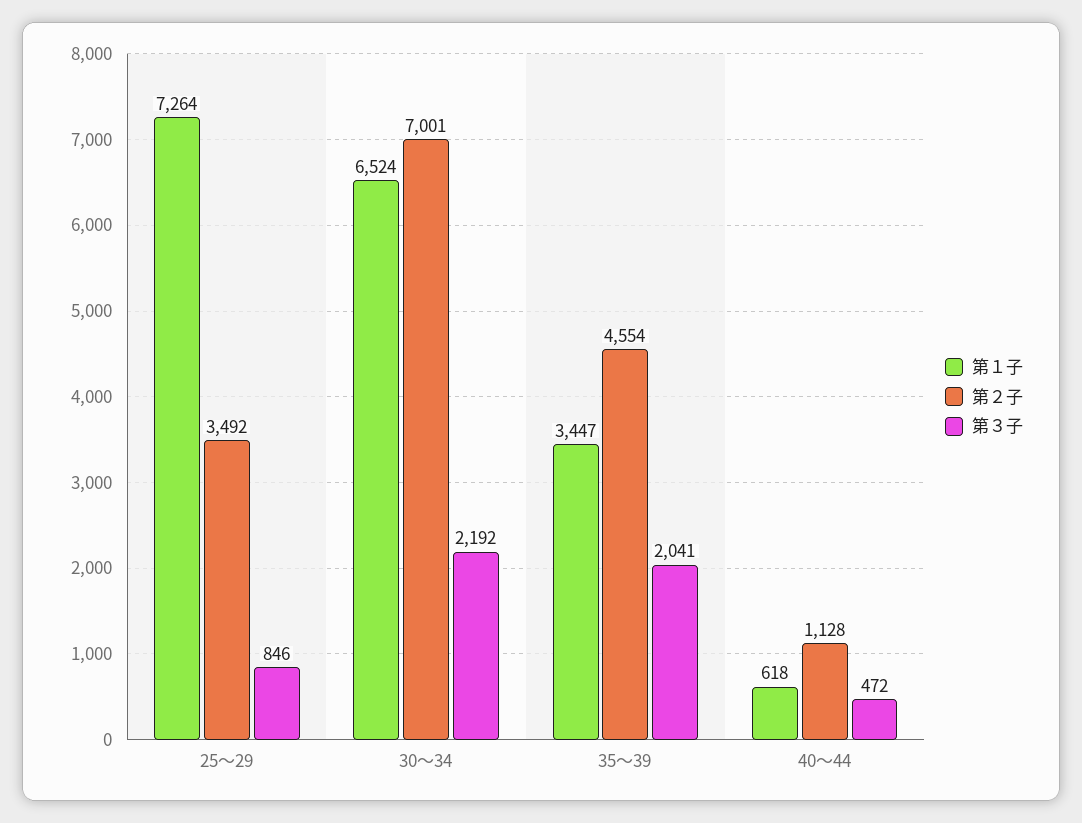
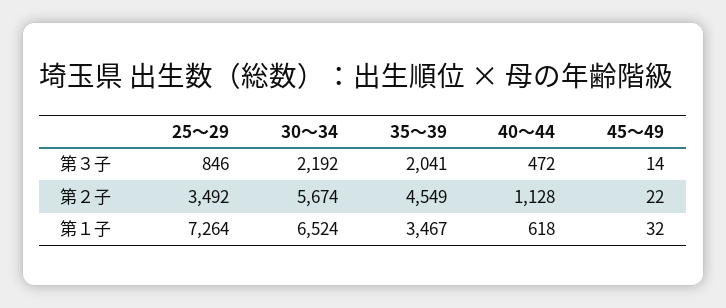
第２子, 30～34: 7001 -> 5674
第１子, 35～39: 3447 -> 3467
第２子, 35～39: 4554 -> 4549
第３子, 45～49: none -> 14
第２子, 45～49: none -> 22
第１子, 45～49: none -> 32

